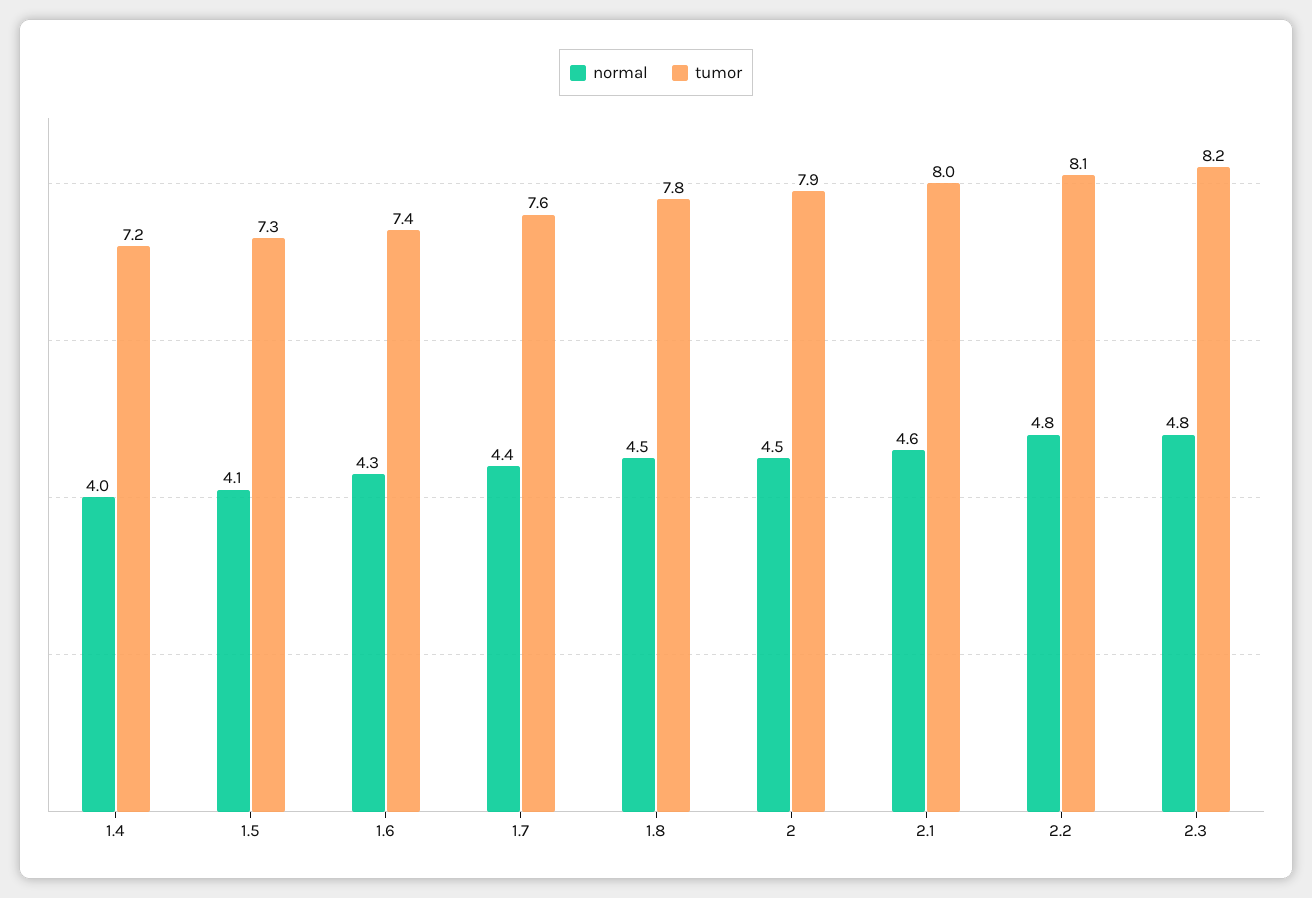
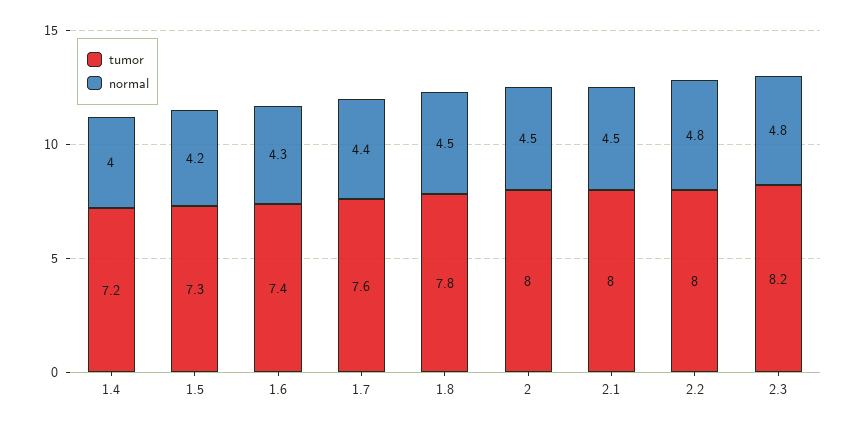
normal, 1.5: 4.1 -> 4.2
tumor, 2: 7.9 -> 8
normal, 2.1: 4.6 -> 4.5
tumor, 2.2: 8.1 -> 8

